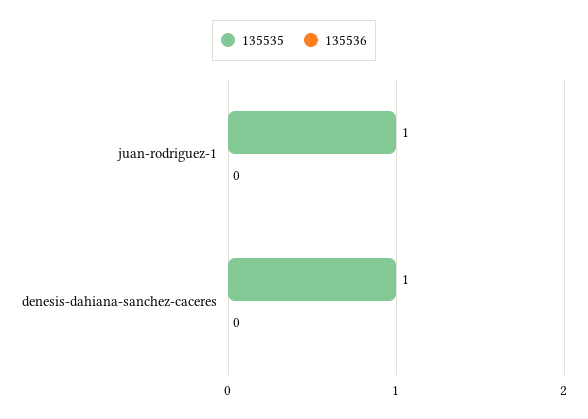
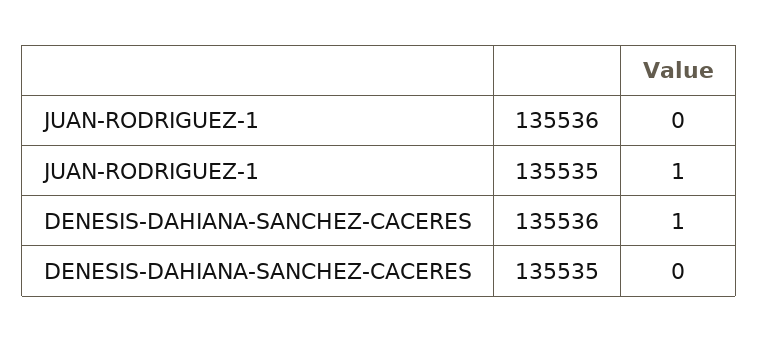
135535, denesis-dahiana-sanchez-caceres: 1 -> 0
135536, denesis-dahiana-sanchez-caceres: 0 -> 1

